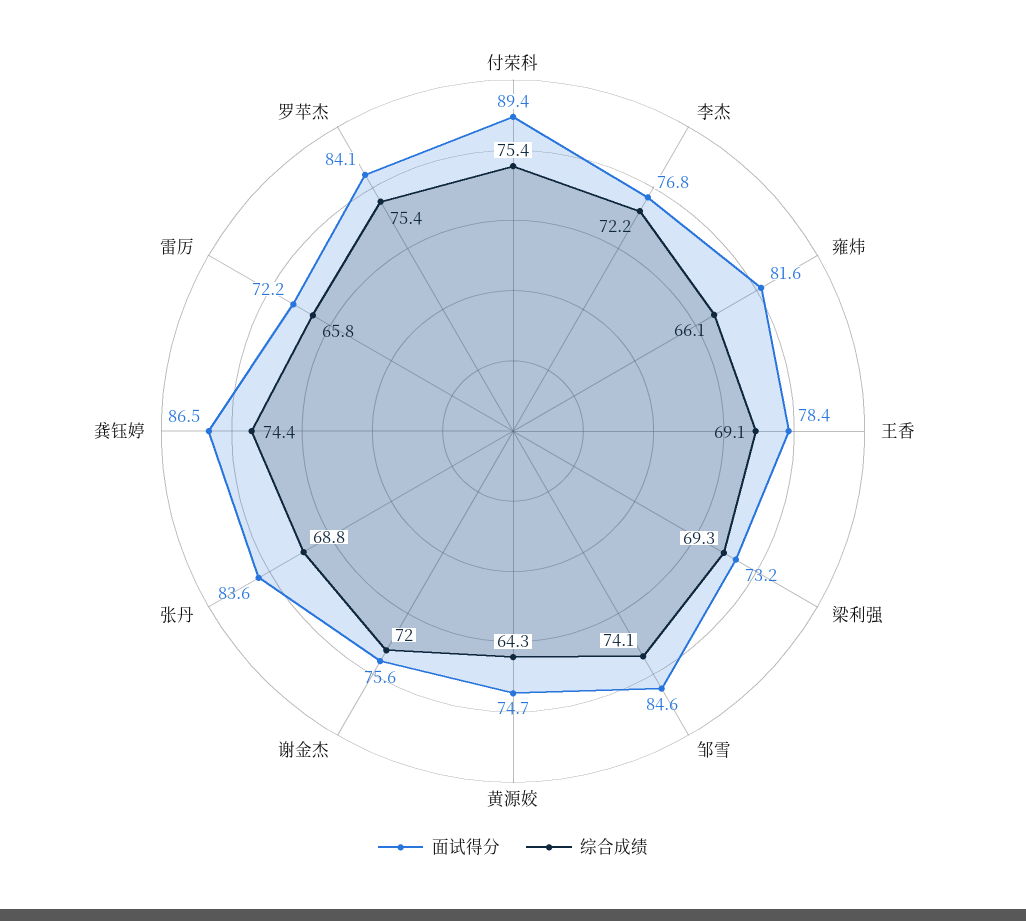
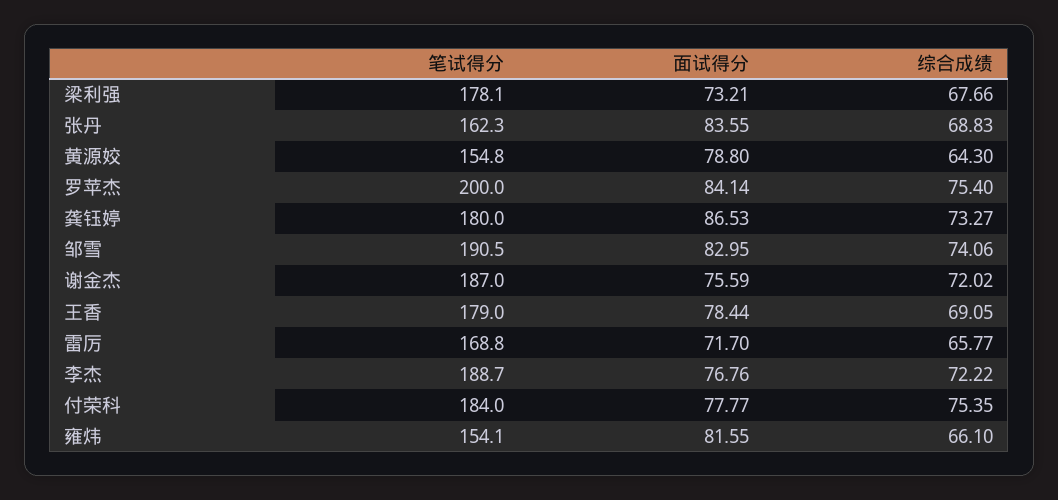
面试得分, 付荣科: 89.4 -> 77.77
综合成绩, 梁利强: 69.3 -> 67.66
面试得分, 邹雪: 84.6 -> 82.95
面试得分, 黄源姣: 74.7 -> 78.8
综合成绩, 龚钰婷: 74.4 -> 73.27
面试得分, 雷厉: 72.2 -> 71.7
笔试得分, 梁利强: none -> 178.1
笔试得分, 张丹: none -> 162.3
笔试得分, 黄源姣: none -> 154.8
笔试得分, 罗苹杰: none -> 200
笔试得分, 龚钰婷: none -> 180
笔试得分, 邹雪: none -> 190.5
笔试得分, 谢金杰: none -> 187
笔试得分, 王香: none -> 179
笔试得分, 雷厉: none -> 168.8
笔试得分, 李杰: none -> 188.7
笔试得分, 付荣科: none -> 184
笔试得分, 雍炜: none -> 154.1

